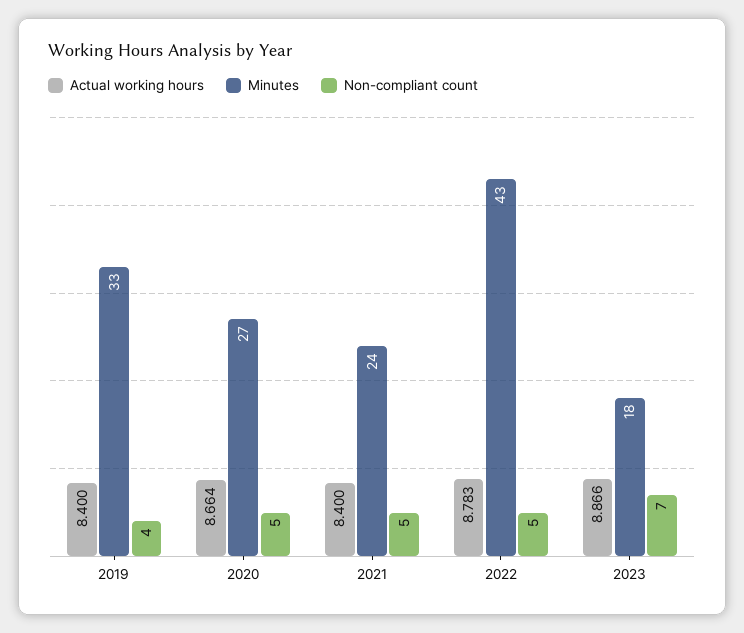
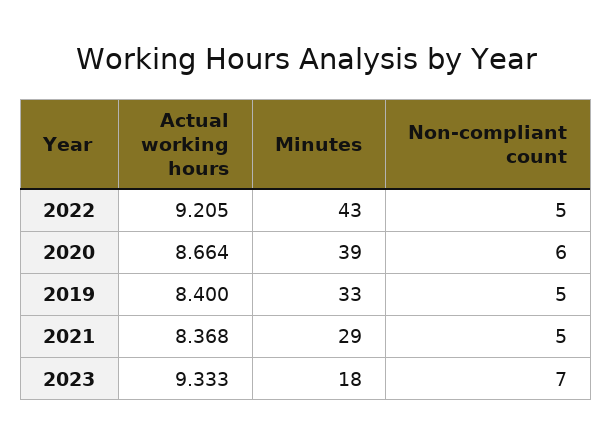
Non-compliant count, 2019: 4 -> 5
Minutes, 2020: 27 -> 39
Non-compliant count, 2020: 5 -> 6
Actual working hours, 2021: 8.4 -> 8.368
Minutes, 2021: 24 -> 29
Actual working hours, 2022: 8.783 -> 9.205
Actual working hours, 2023: 8.866 -> 9.333

